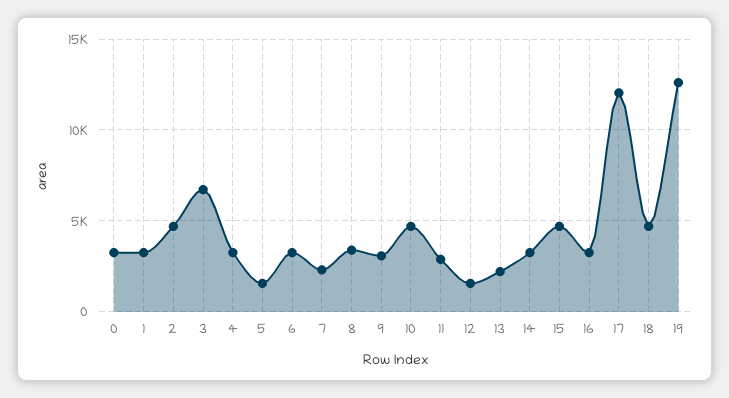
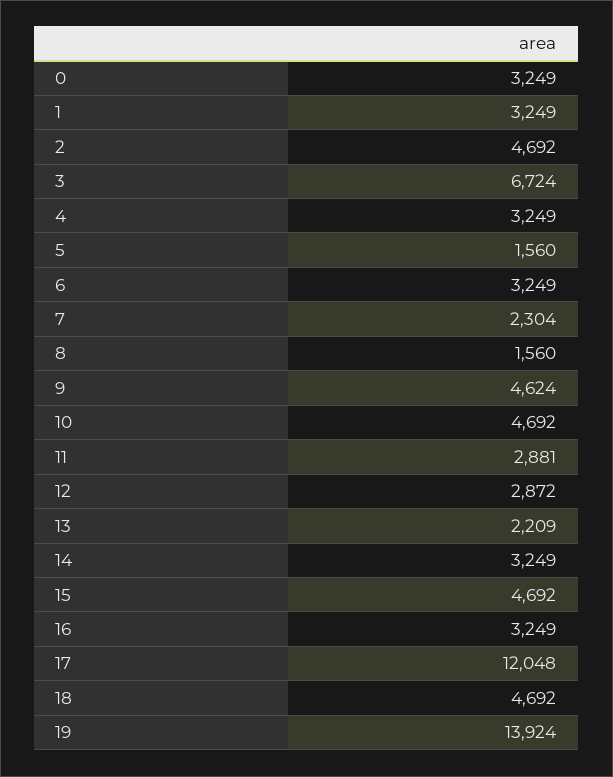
8: 3500 -> 1560
9: 3000 -> 4624
12: 1500 -> 2872
19: 12500 -> 13924

